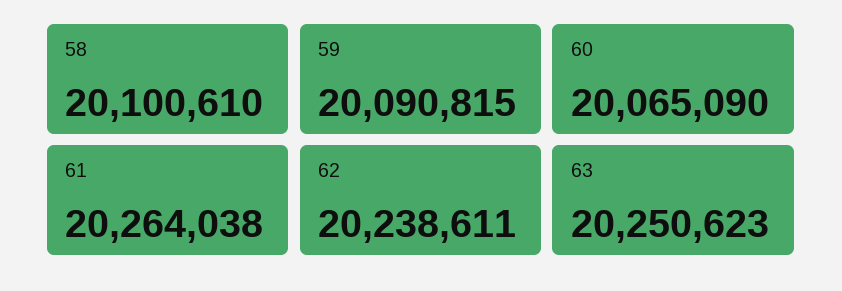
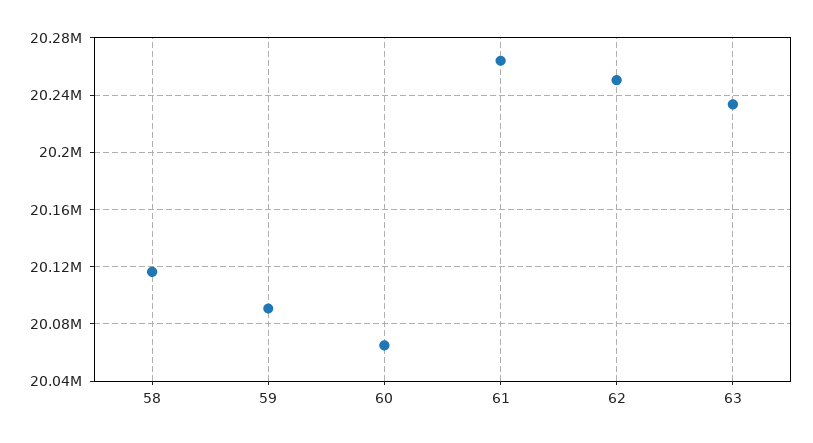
58: 20100610 -> 20115000
62: 20238611 -> 20250000
63: 20250623 -> 20235000

